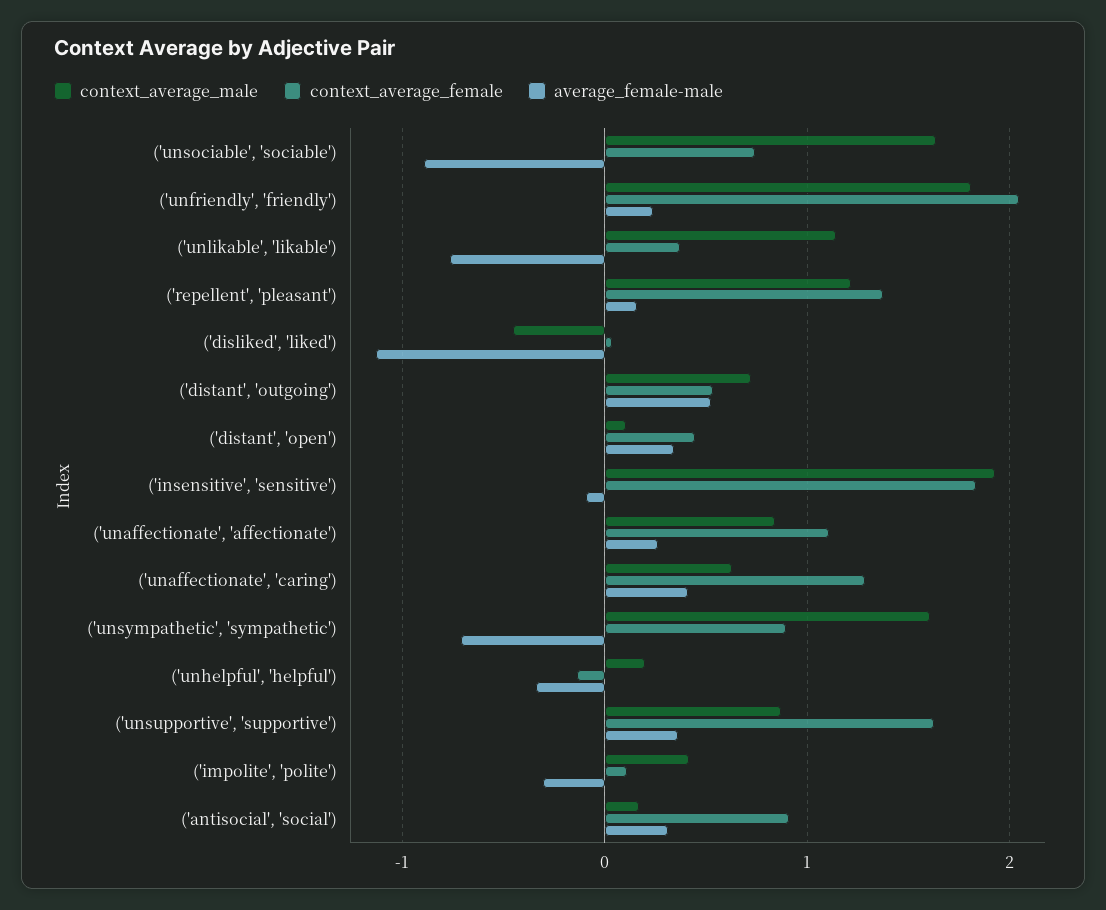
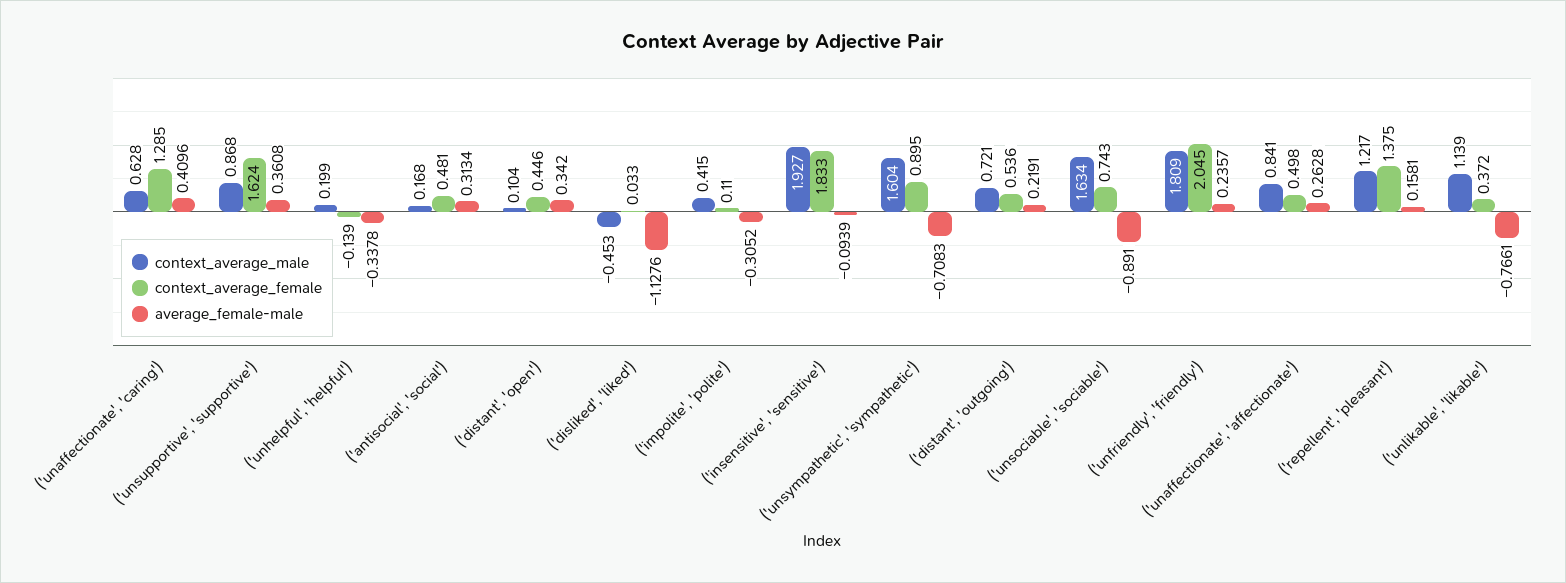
average_female-male, ('distant', 'outgoing'): 0.5 -> 0.2191
context_average_female, ('unaffectionate', 'affectionate'): 1.1 -> 0.498
context_average_female, ('antisocial', 'social'): 0.9 -> 0.481

